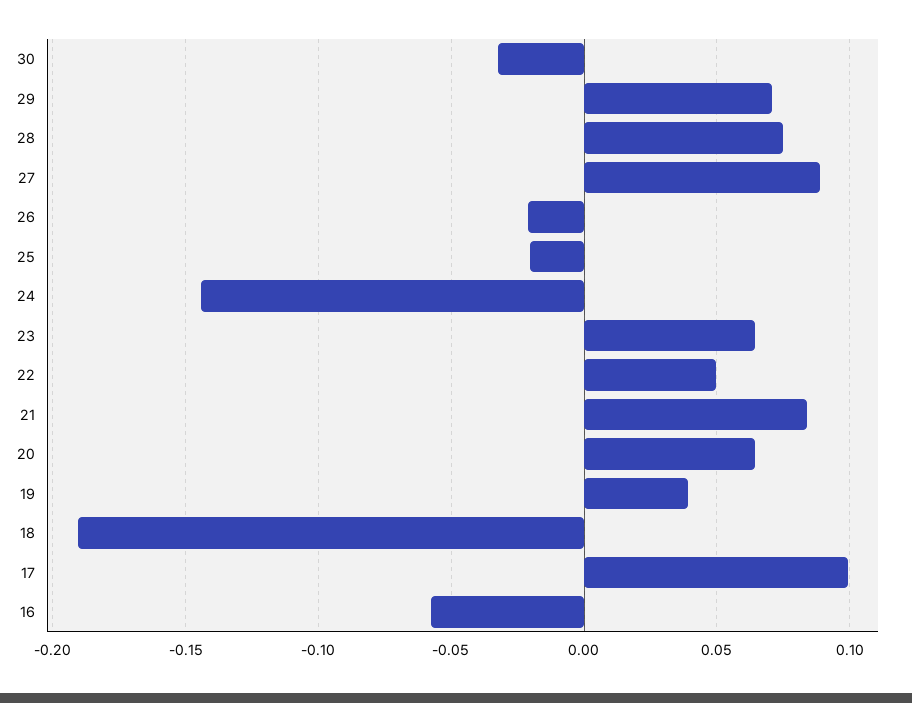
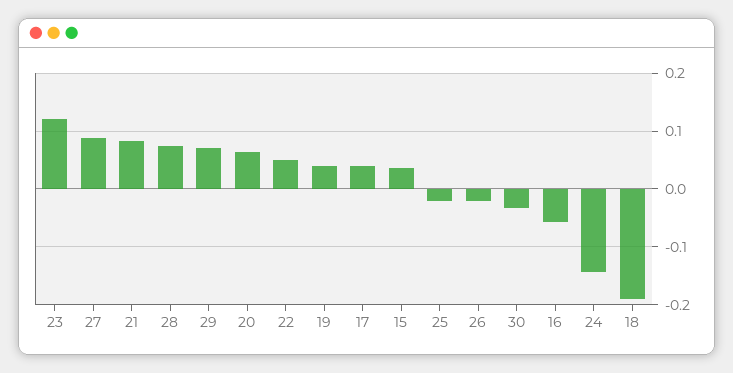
23: 0.065 -> 0.12
17: 0.1 -> 0.04
15: none -> 0.04

